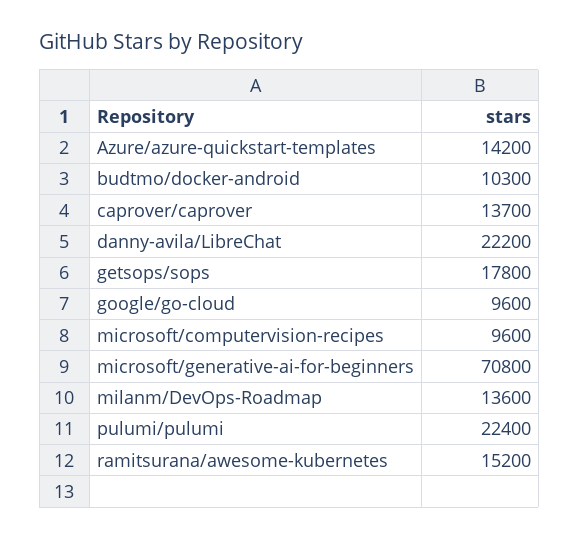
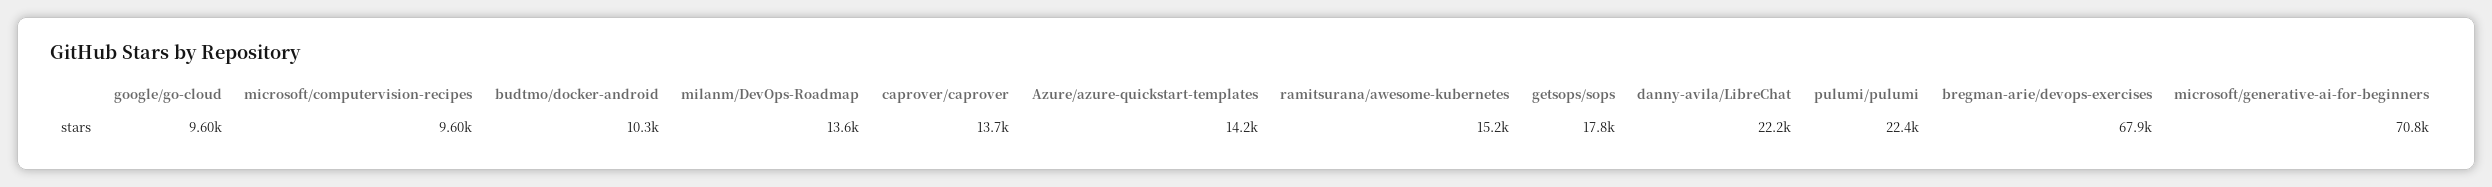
bregman-arie/devops-exercises: none -> 67900

